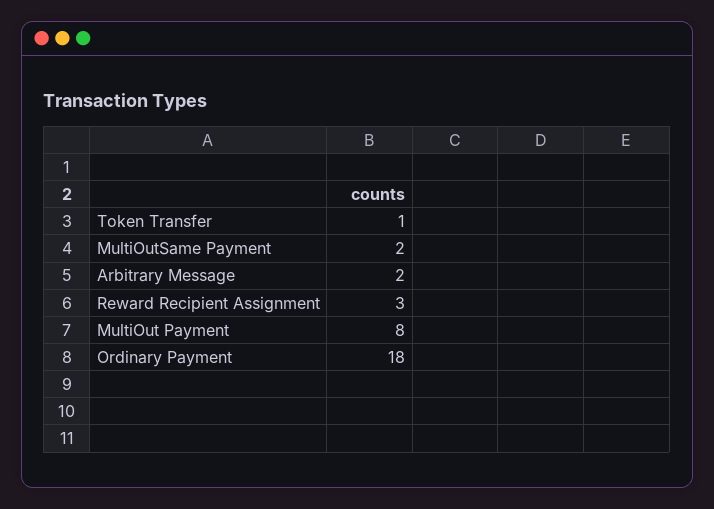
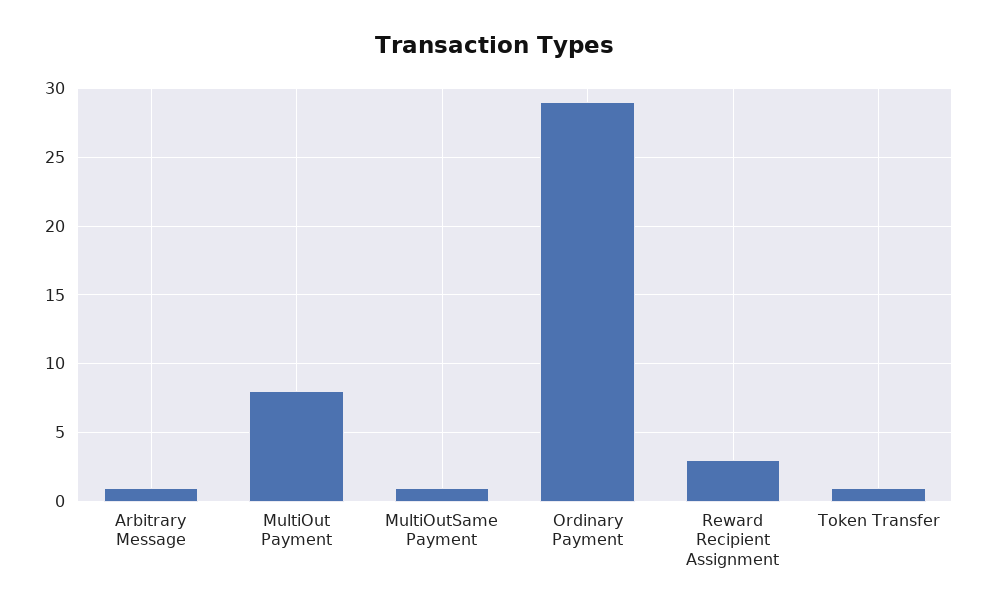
MultiOutSame Payment: 2 -> 1
Arbitrary Message: 2 -> 1
Ordinary Payment: 18 -> 29

